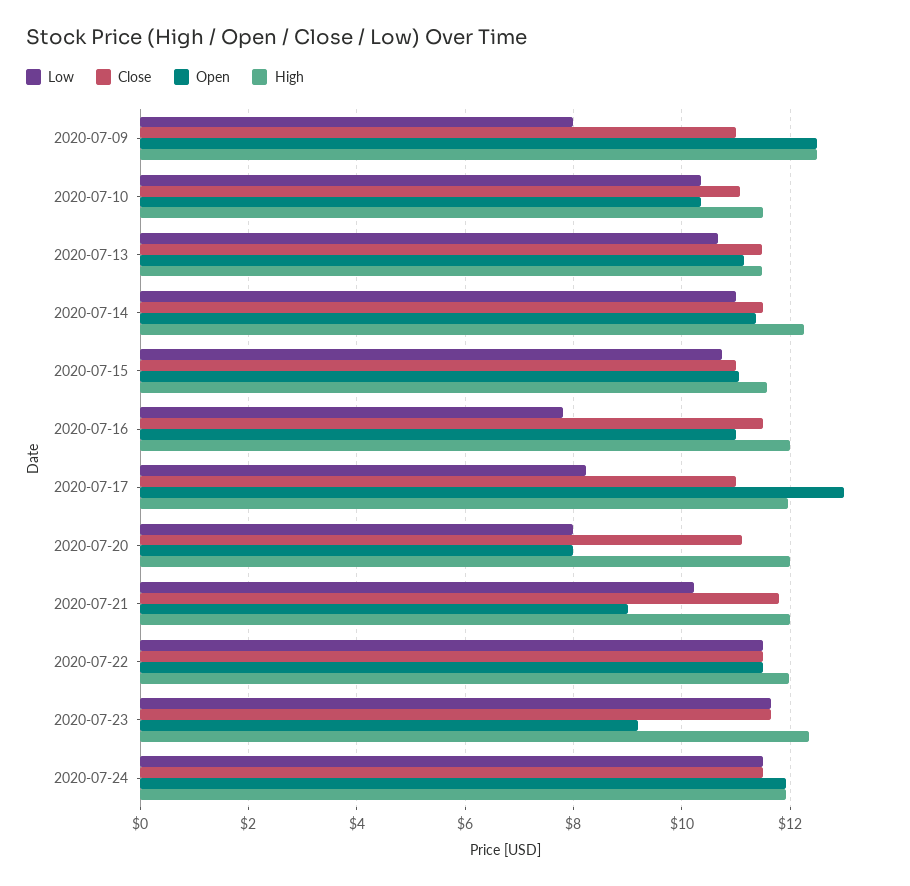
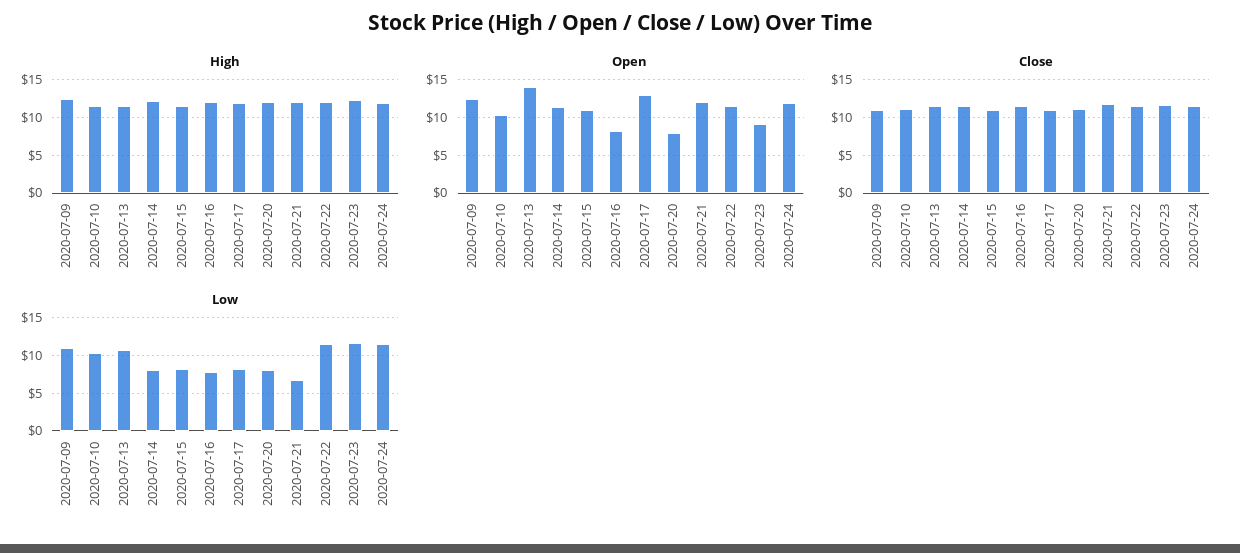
Low, 2020-07-09: 8 -> 11
Open, 2020-07-13: 11.2 -> 14
Low, 2020-07-14: 11 -> 8
Low, 2020-07-15: 10.8 -> 8
Open, 2020-07-16: 11 -> 8
Low, 2020-07-21: 10.2 -> 7
Open, 2020-07-21: 9 -> 12

